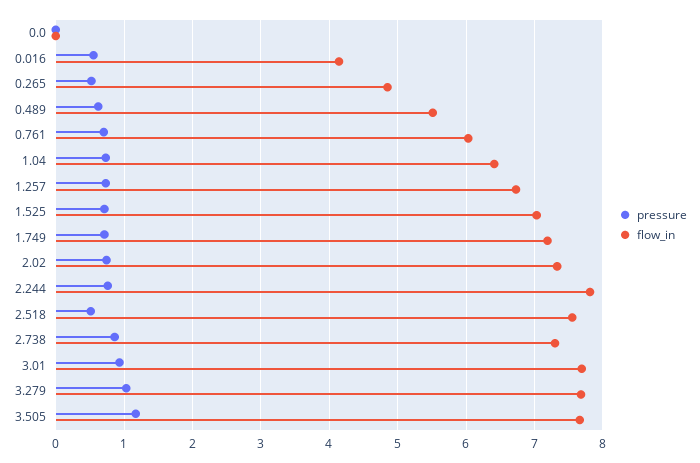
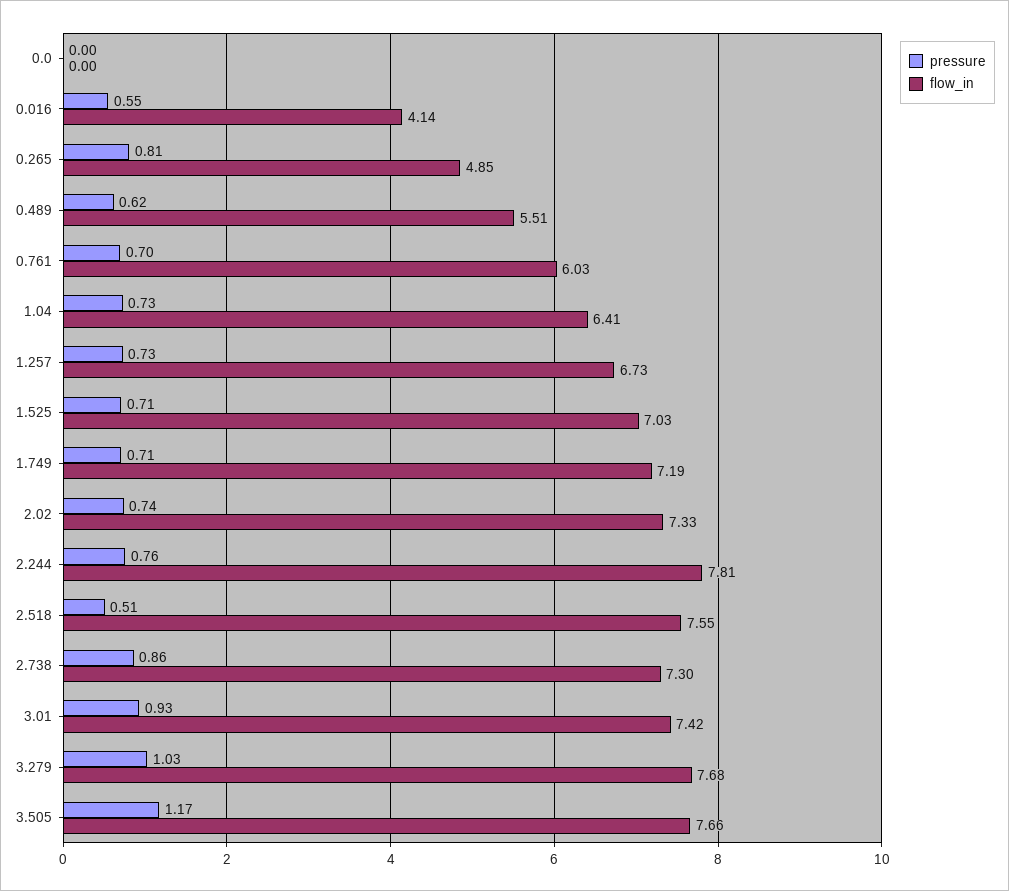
pressure, 0.265: 0.5 -> 0.81
flow_in, 3.01: 7.7 -> 7.42

